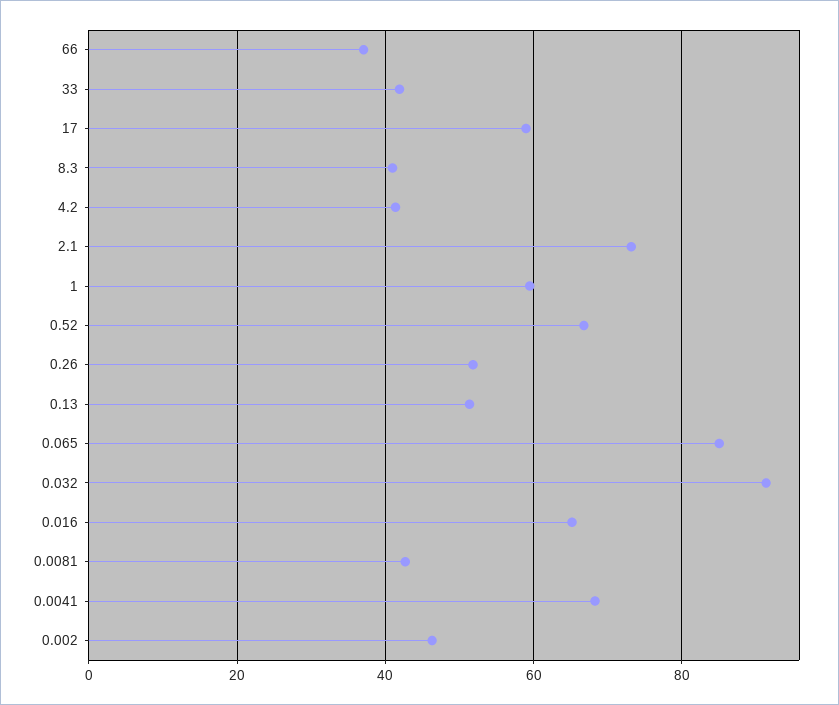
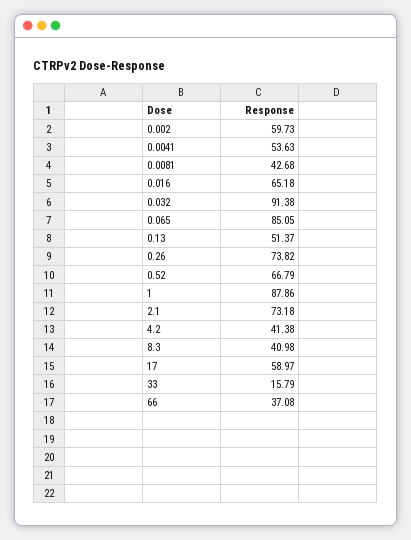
33: 42 -> 15.79
1: 60 -> 87.86
0.26: 52 -> 73.82
0.0041: 68 -> 53.63
0.002: 46 -> 59.73

